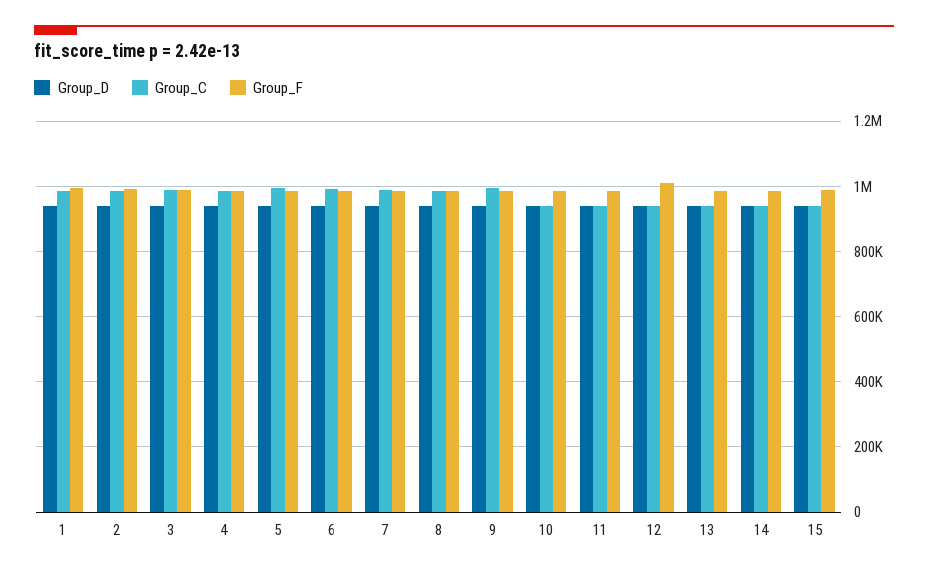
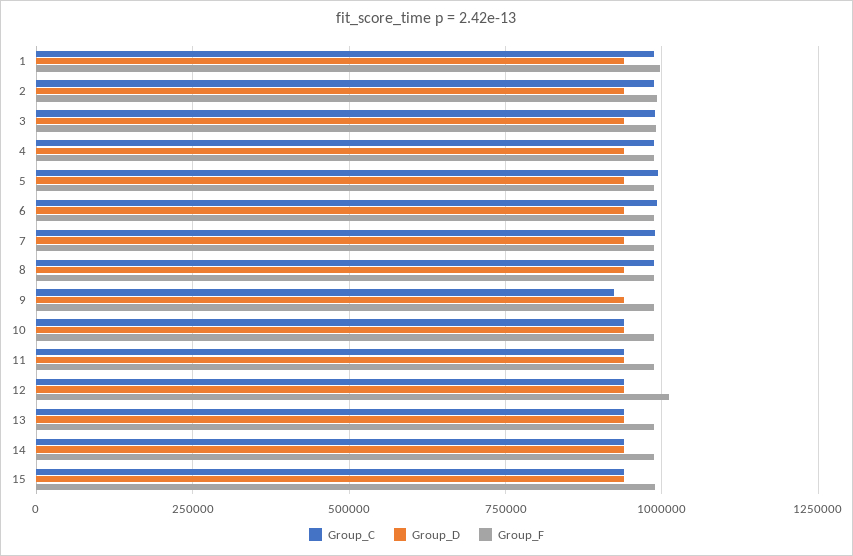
Group_C, 9: 1000000 -> 925000

